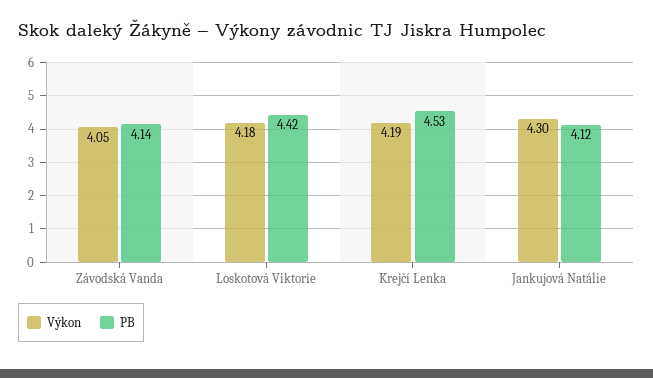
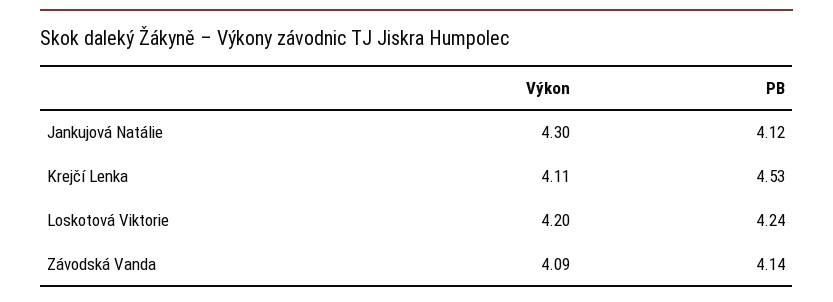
Výkon, Závodská Vanda: 4.05 -> 4.09
Výkon, Loskotová Viktorie: 4.18 -> 4.2
PB, Loskotová Viktorie: 4.42 -> 4.24
Výkon, Krejčí Lenka: 4.19 -> 4.11

